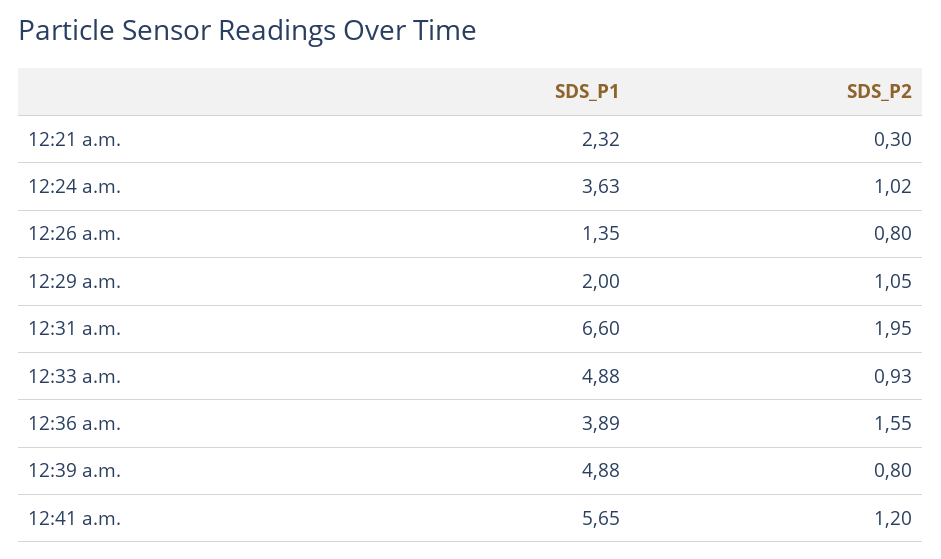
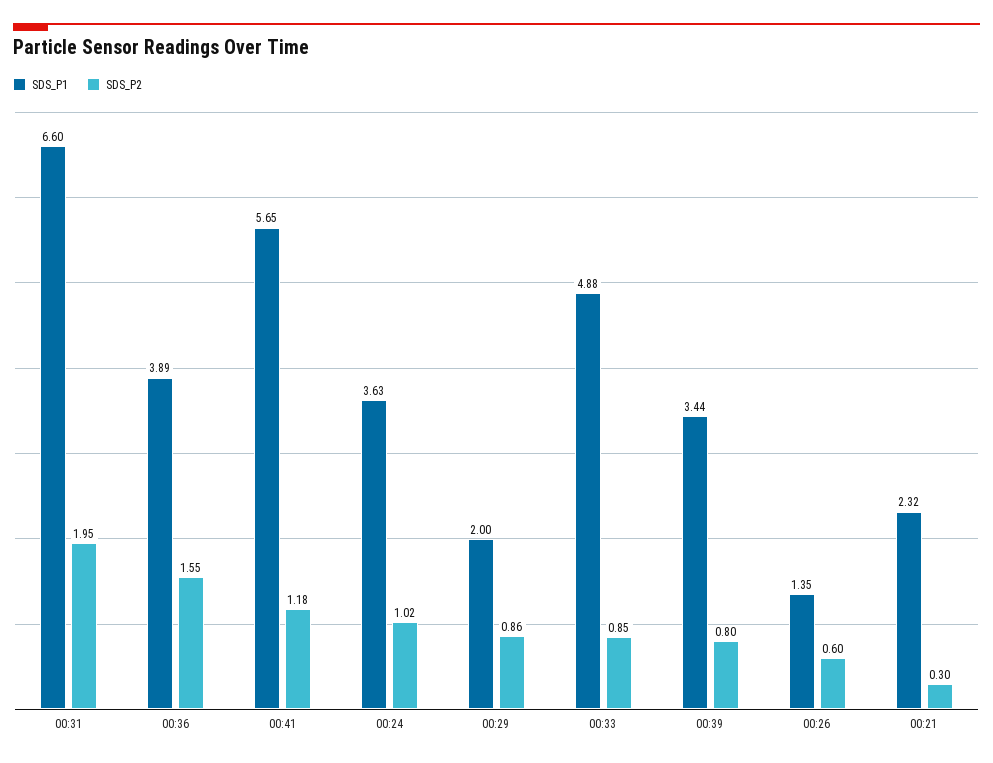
SDS_P2, 12:26 a.m.: 0.8 -> 0.6
SDS_P2, 12:29 a.m.: 1.05 -> 0.86
SDS_P2, 12:33 a.m.: 0.93 -> 0.85
SDS_P1, 12:39 a.m.: 4.88 -> 3.44
SDS_P2, 12:41 a.m.: 1.2 -> 1.18

